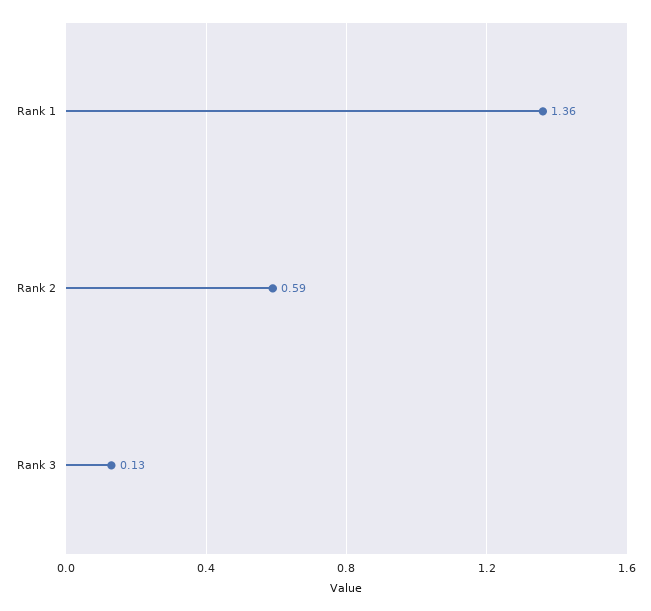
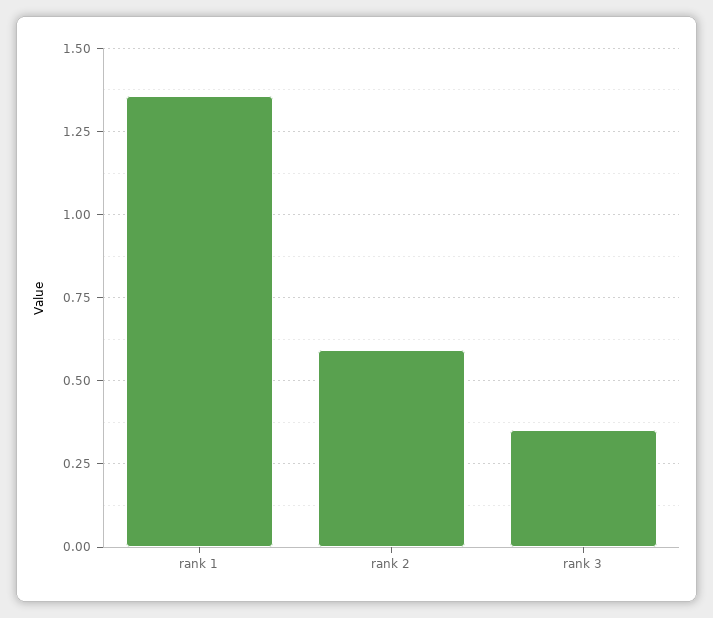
Rank 3: 0.13 -> 0.35

